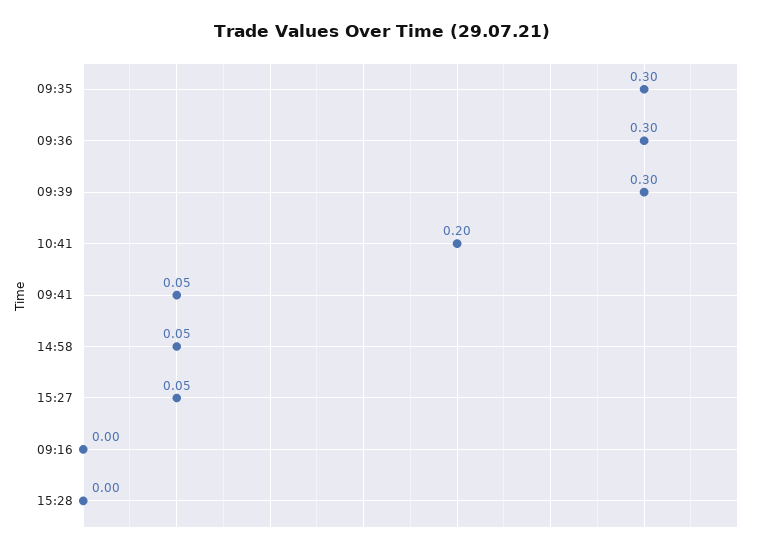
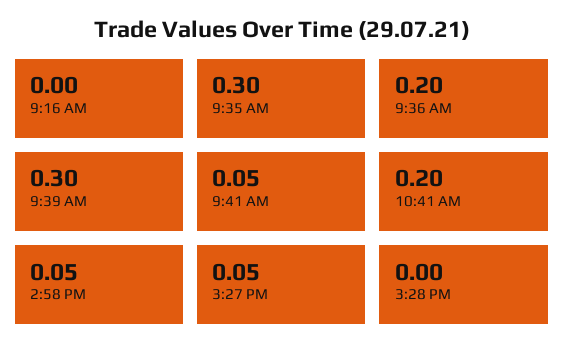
09:36: 0.3 -> 0.2

